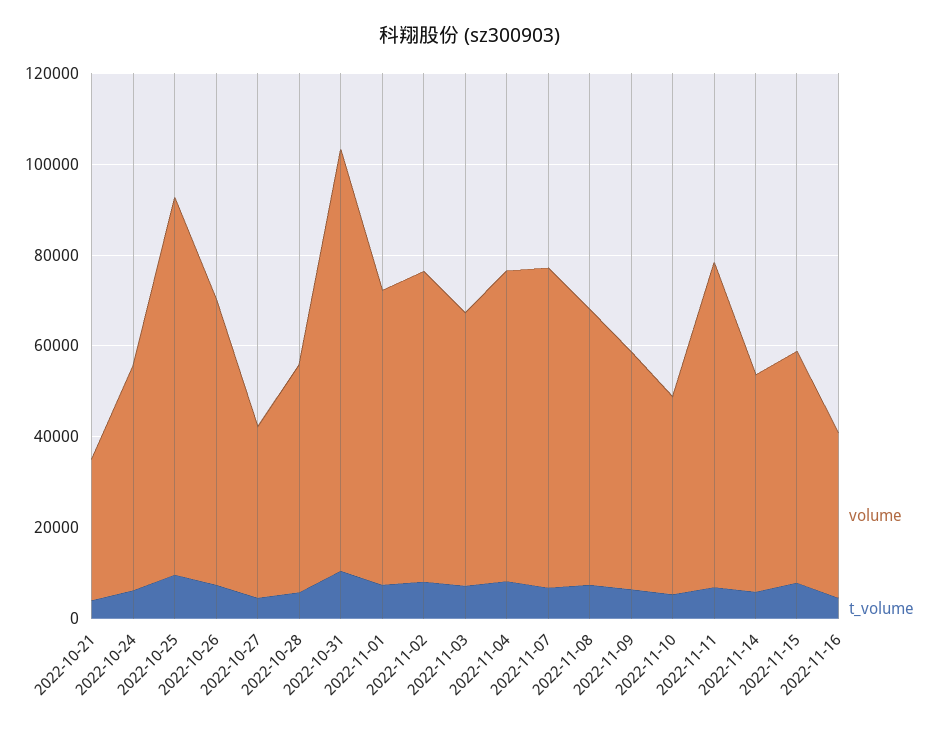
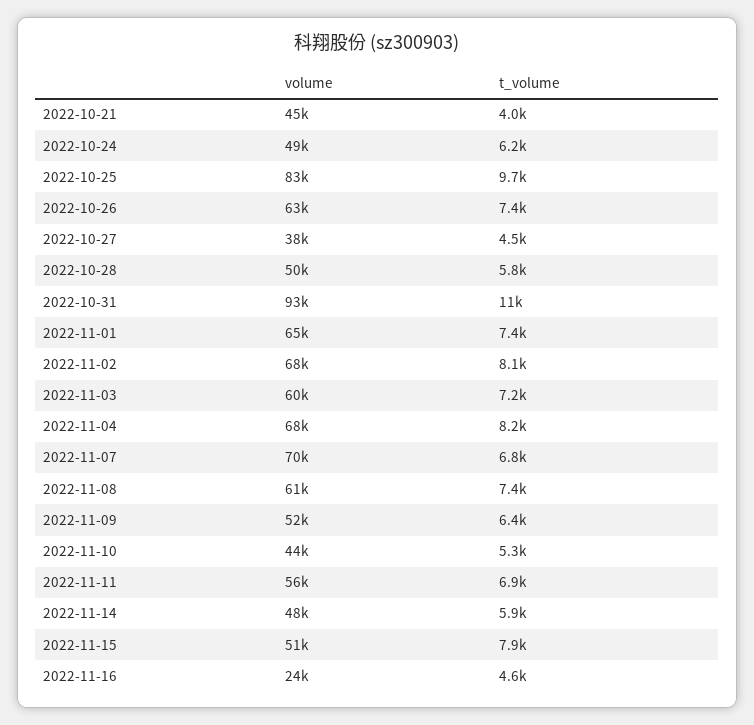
volume, 2022-10-21: 30000 -> 45000
volume, 2022-11-11: 70000 -> 56000
volume, 2022-11-16: 35000 -> 24000

